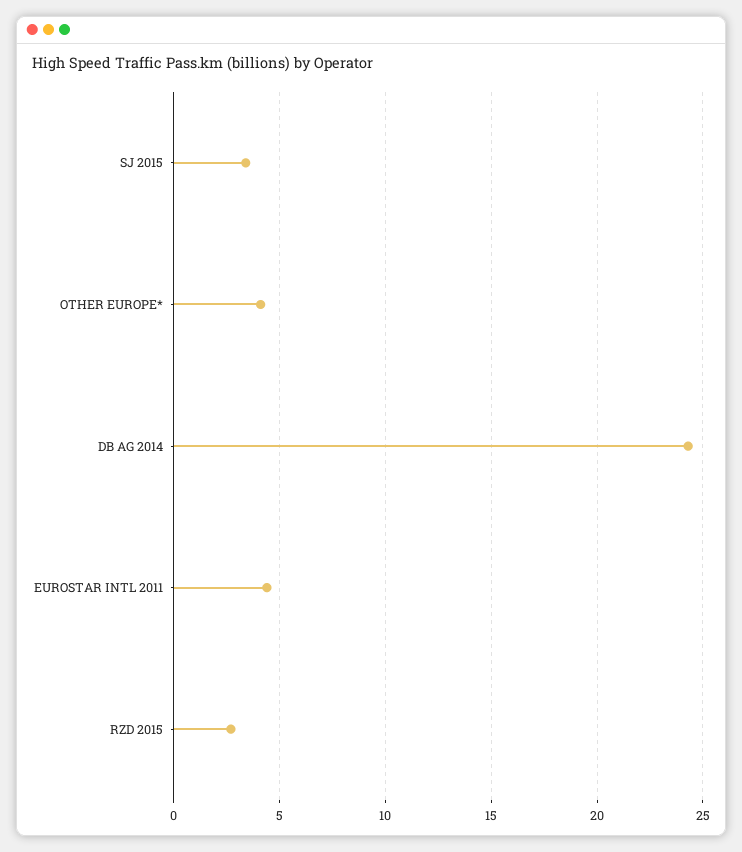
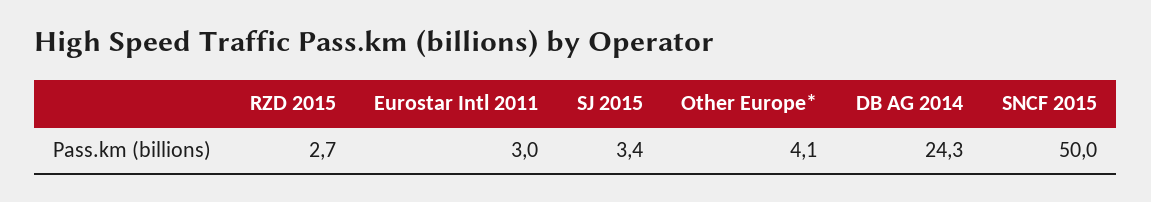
EUROSTAR INTL 2011: 4.5 -> 3
SNCF 2015: none -> 50

